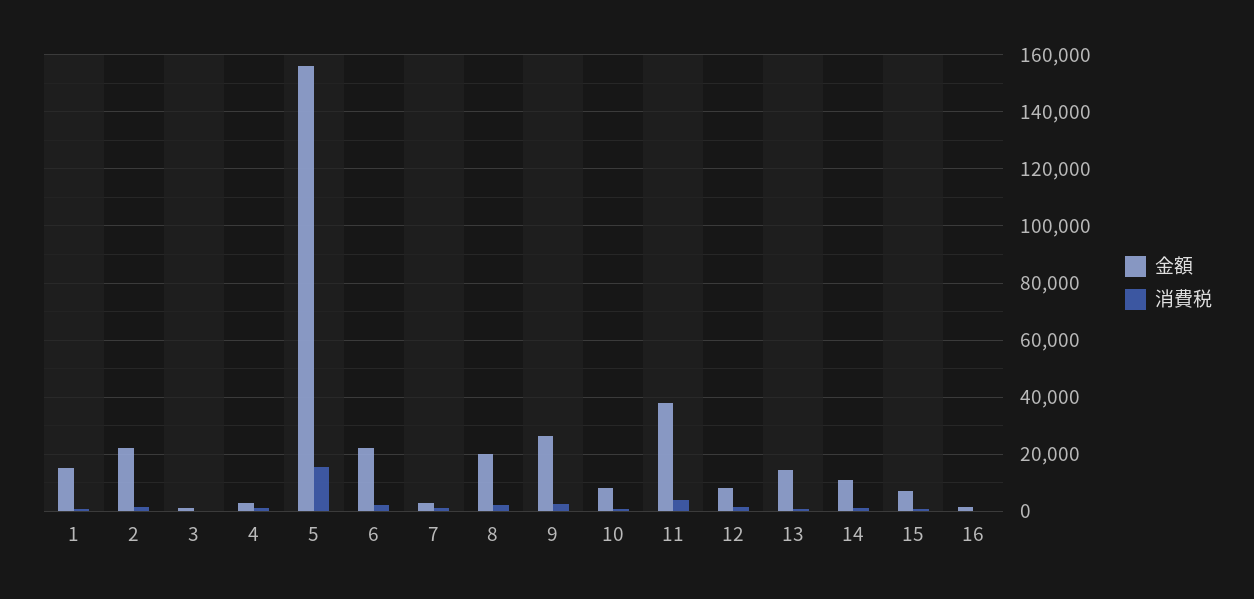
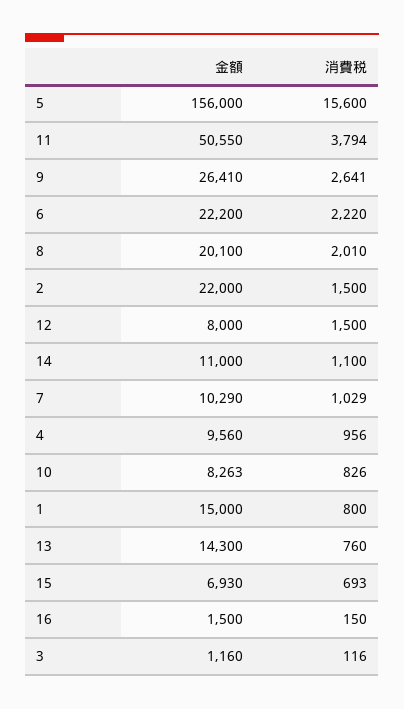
金額, 4: 2500 -> 9560
金額, 7: 2500 -> 10290
金額, 11: 37500 -> 50550

